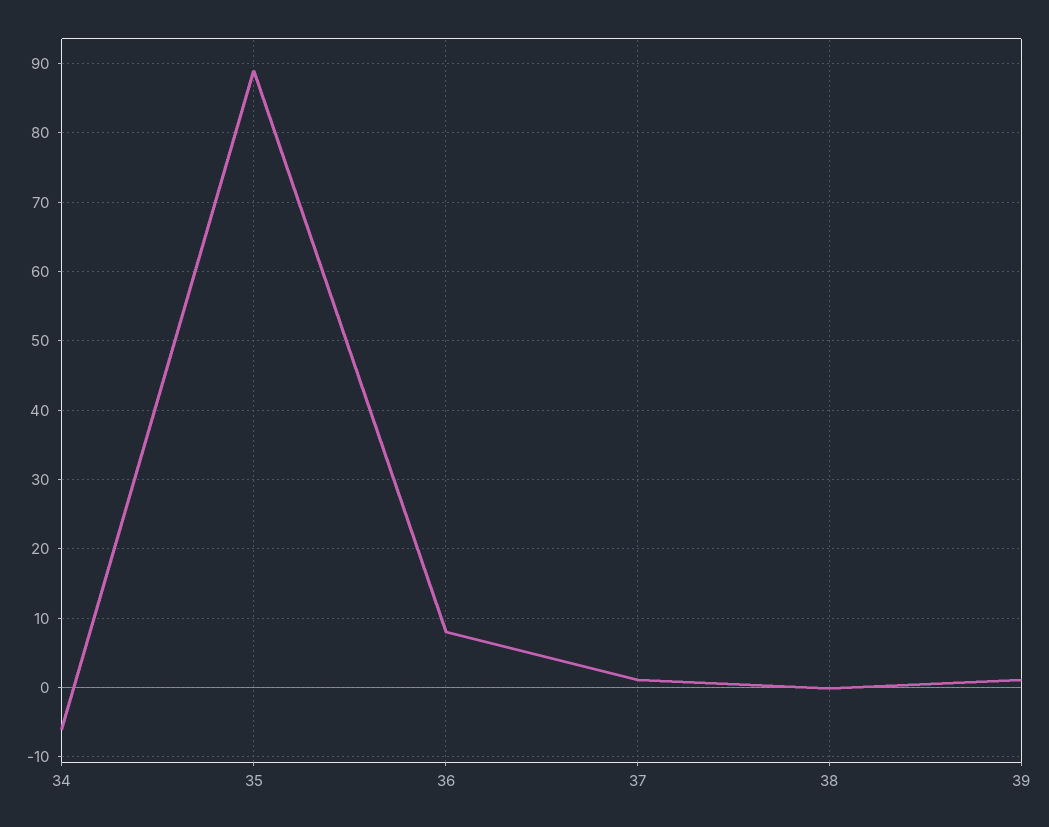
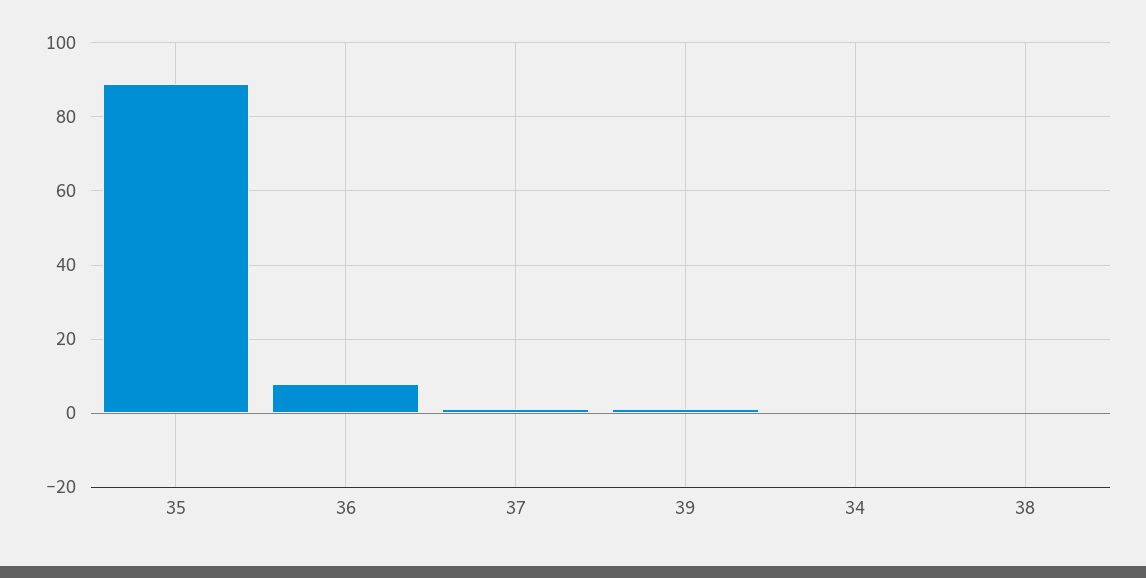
34: -6 -> 0

